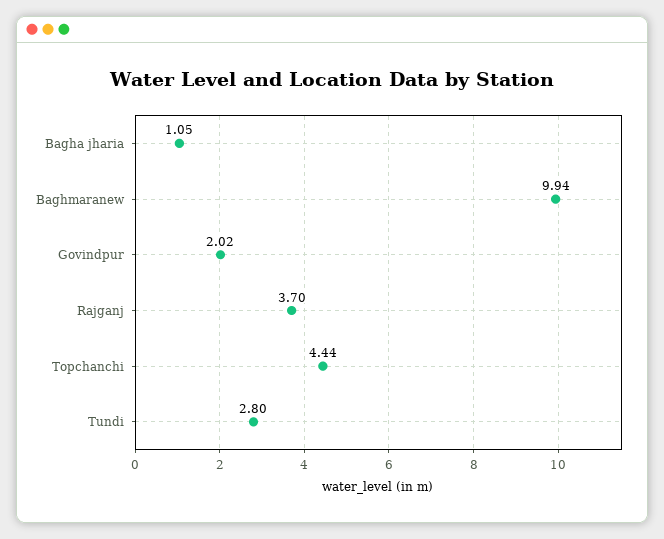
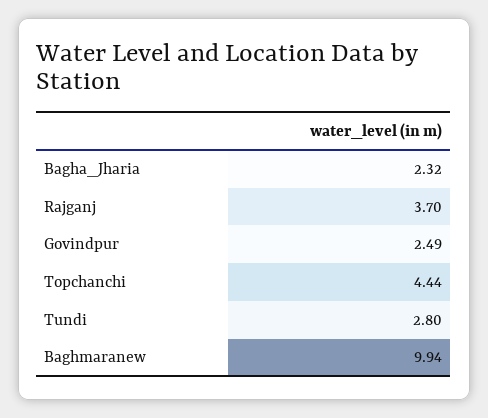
Bagha jharia: 1.05 -> 2.32
Govindpur: 2.02 -> 2.49

